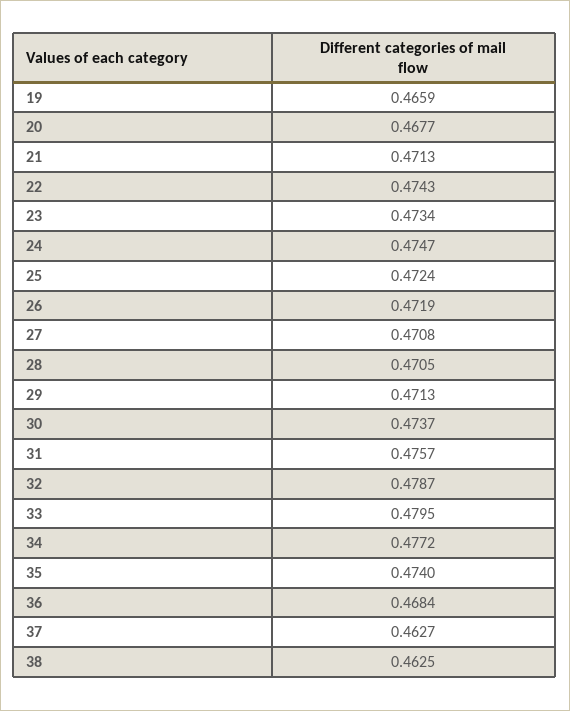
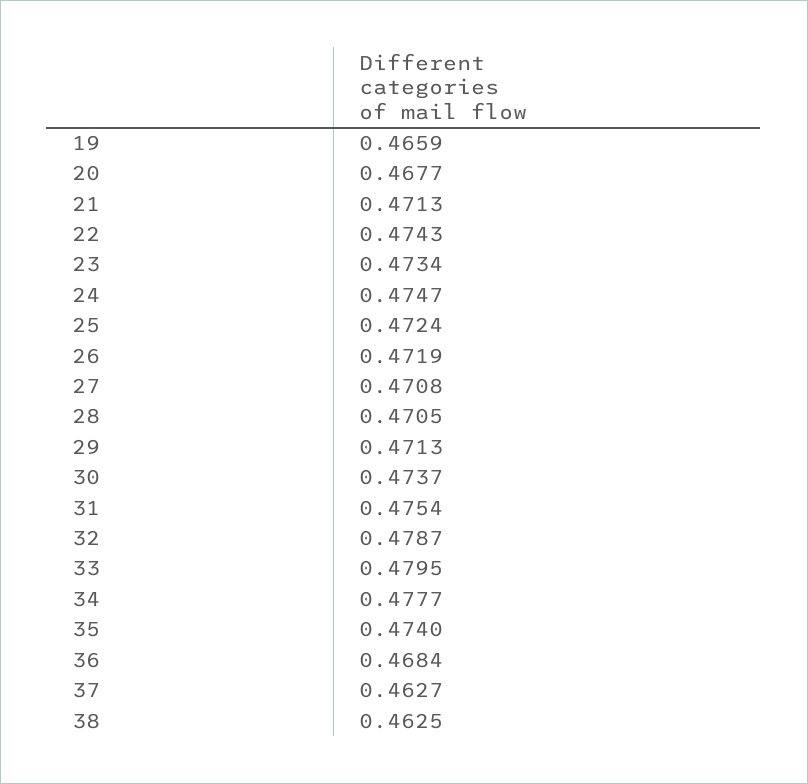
31: 0.4757 -> 0.4754
34: 0.4772 -> 0.4777

